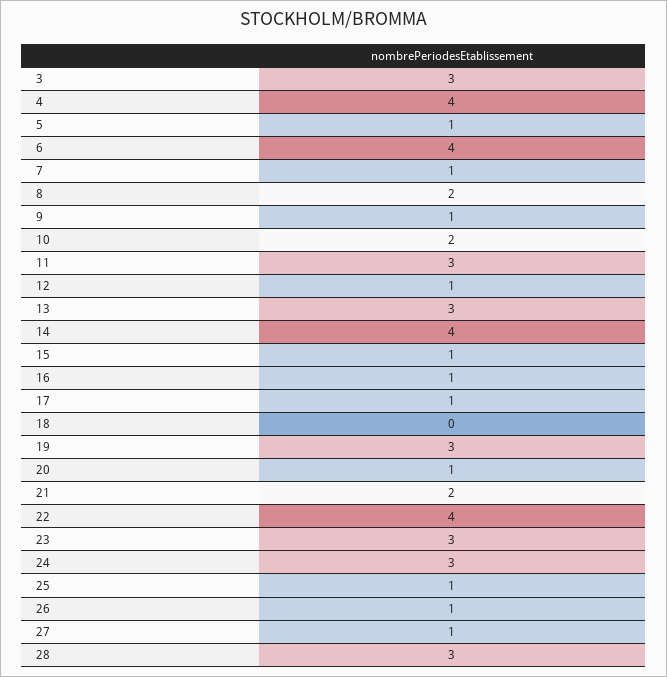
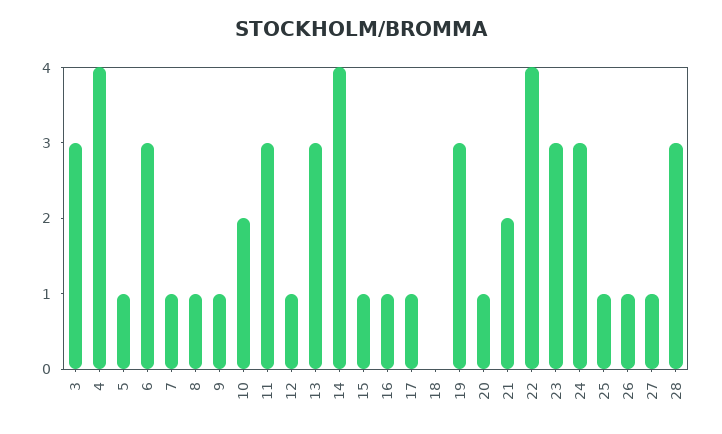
6: 4 -> 3
8: 2 -> 1

